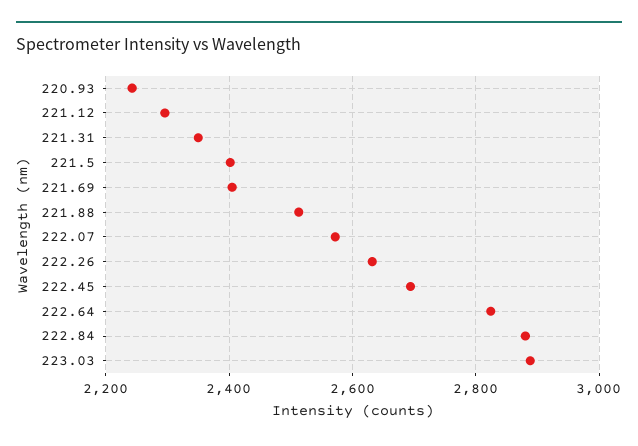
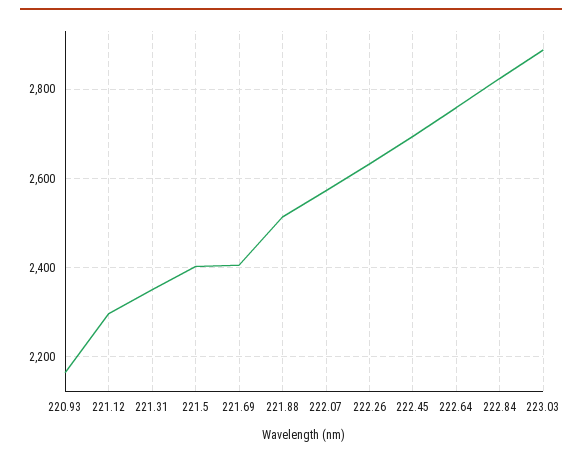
220.93: 2240 -> 2160
222.64: 2820 -> 2760
222.84: 2880 -> 2820

